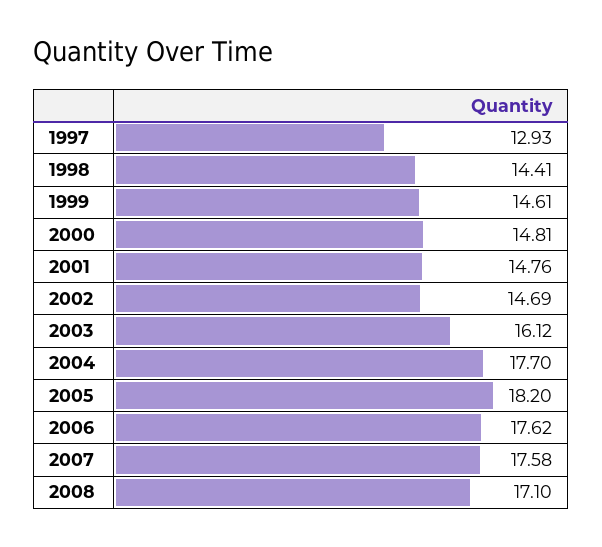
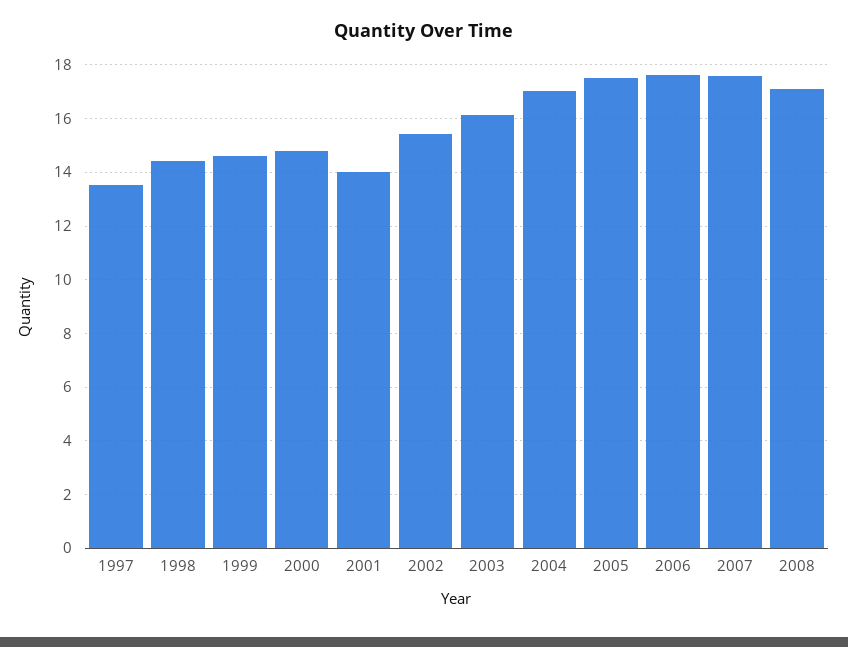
1997: 12.93 -> 13.5
2001: 14.76 -> 14
2002: 14.69 -> 15.5
2004: 17.7 -> 17
2005: 18.2 -> 17.5

